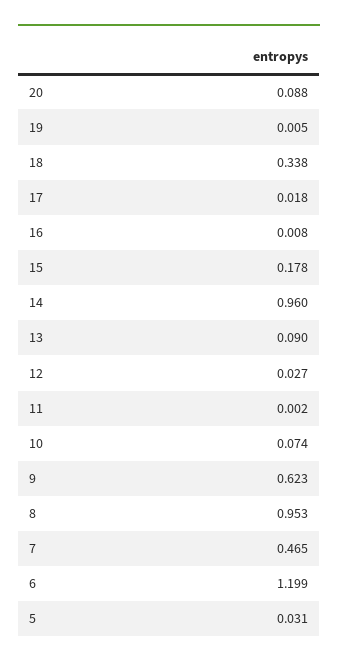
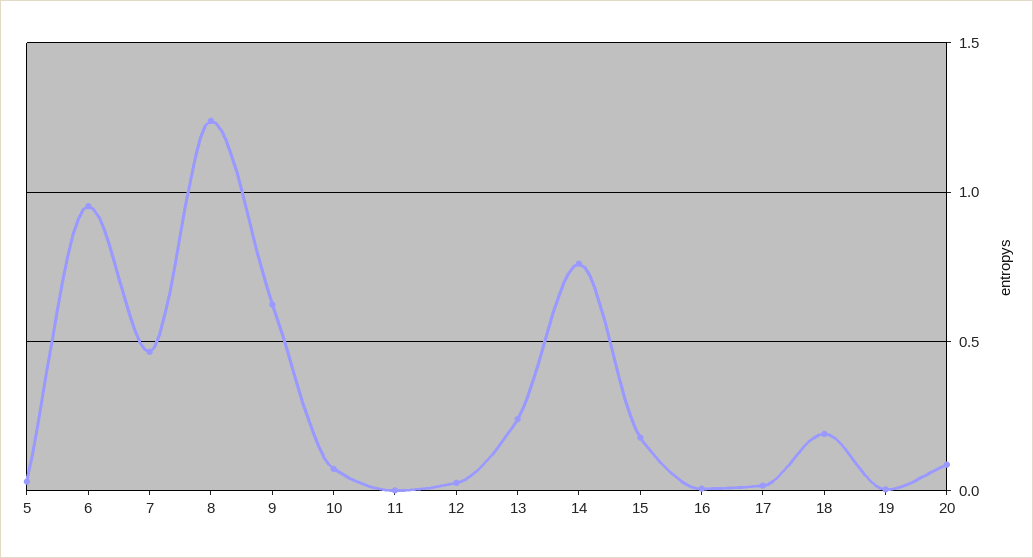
18: 0.338 -> 0.2
14: 0.96 -> 0.75
13: 0.09 -> 0.25
8: 0.953 -> 1.25
6: 1.199 -> 0.95

